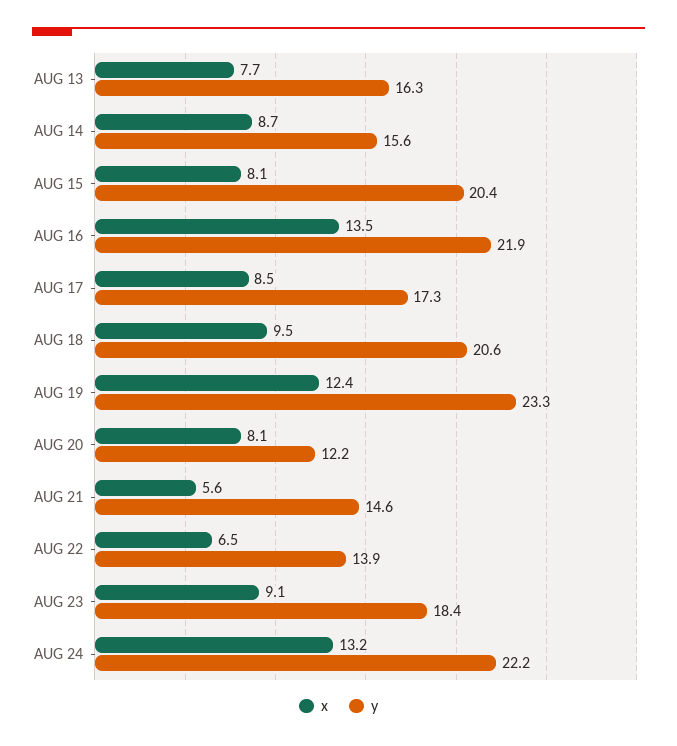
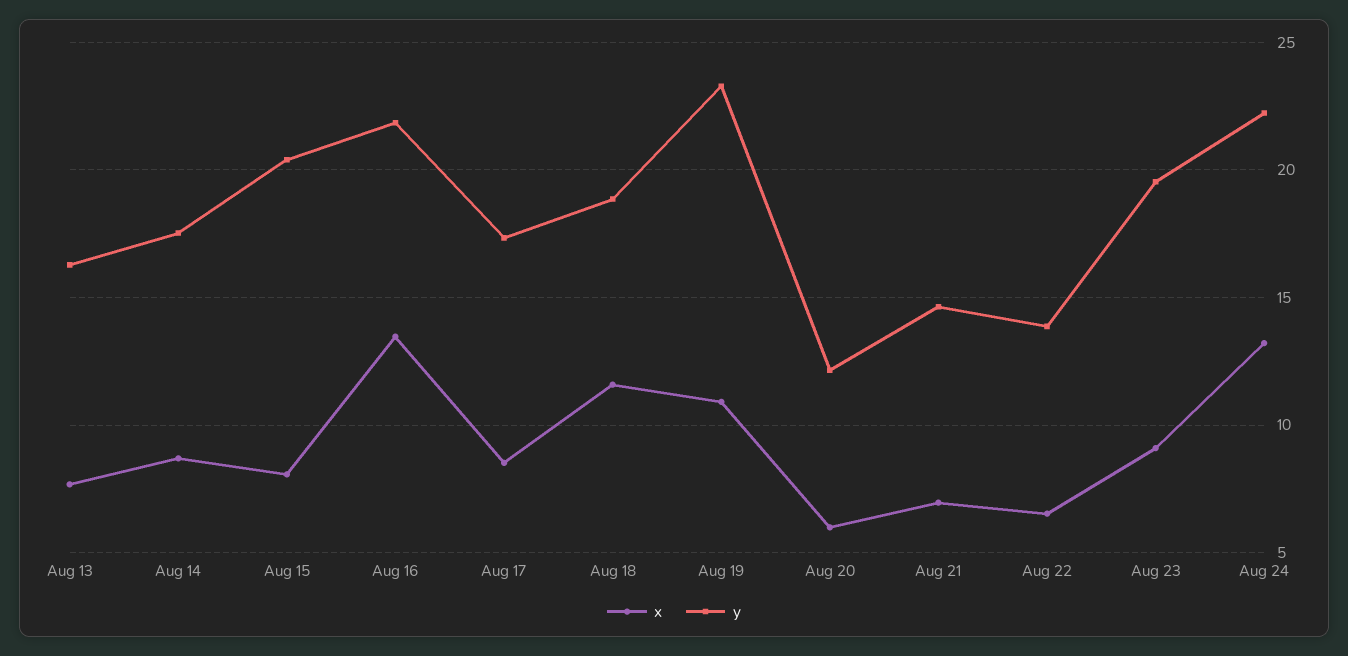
y, AUG 14: 15.6 -> 17.5
x, AUG 18: 9.5 -> 11.5
y, AUG 18: 20.6 -> 19
x, AUG 19: 12.4 -> 11
x, AUG 20: 8.1 -> 6
x, AUG 21: 5.6 -> 7
y, AUG 23: 18.4 -> 19.5

